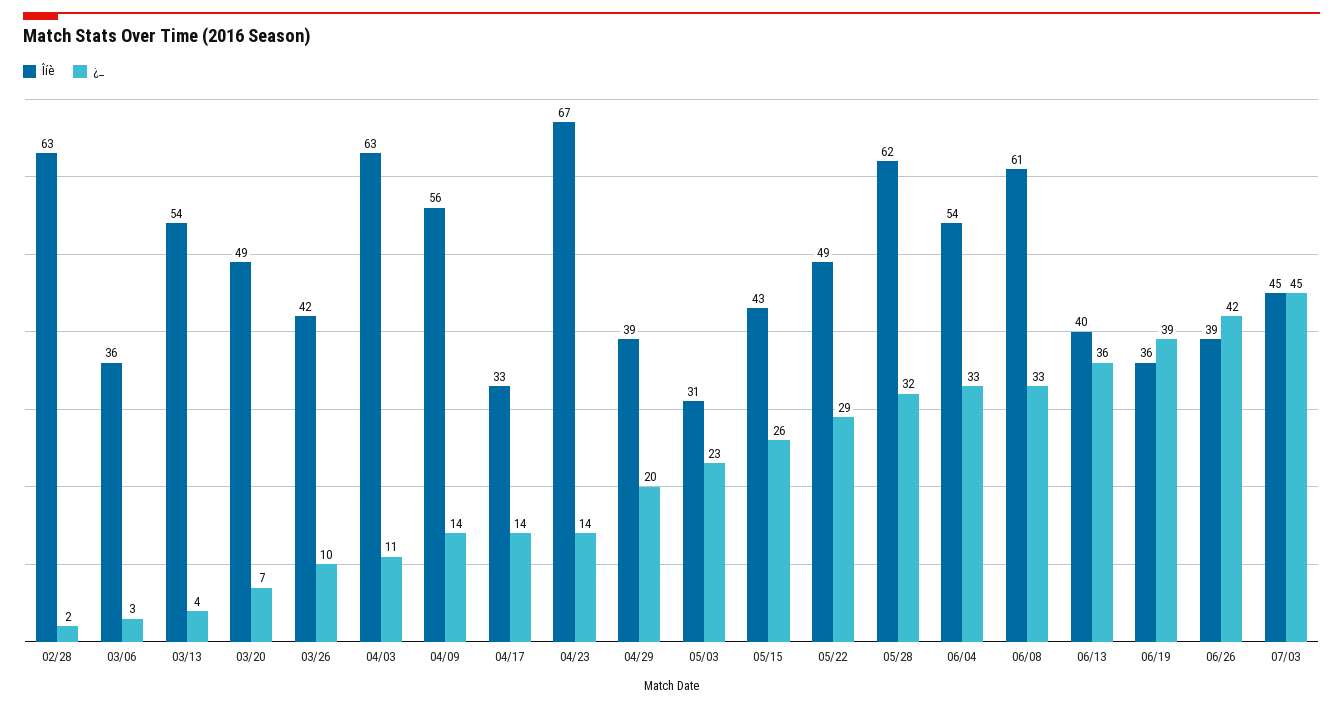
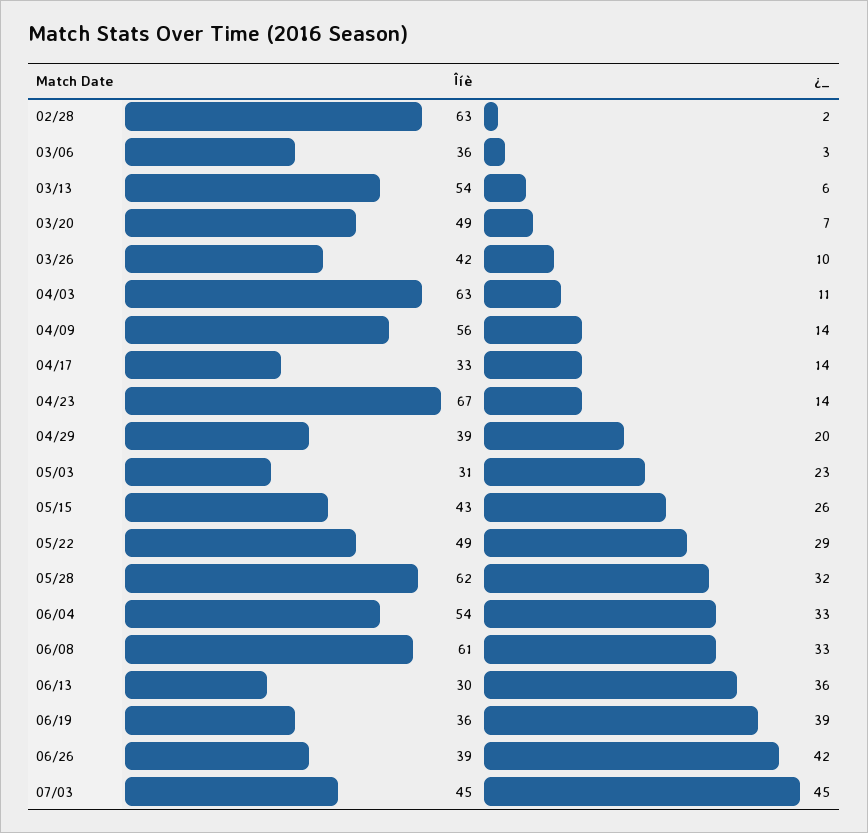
¿_, 03/13: 4 -> 6
Îíè, 06/13: 40 -> 30

